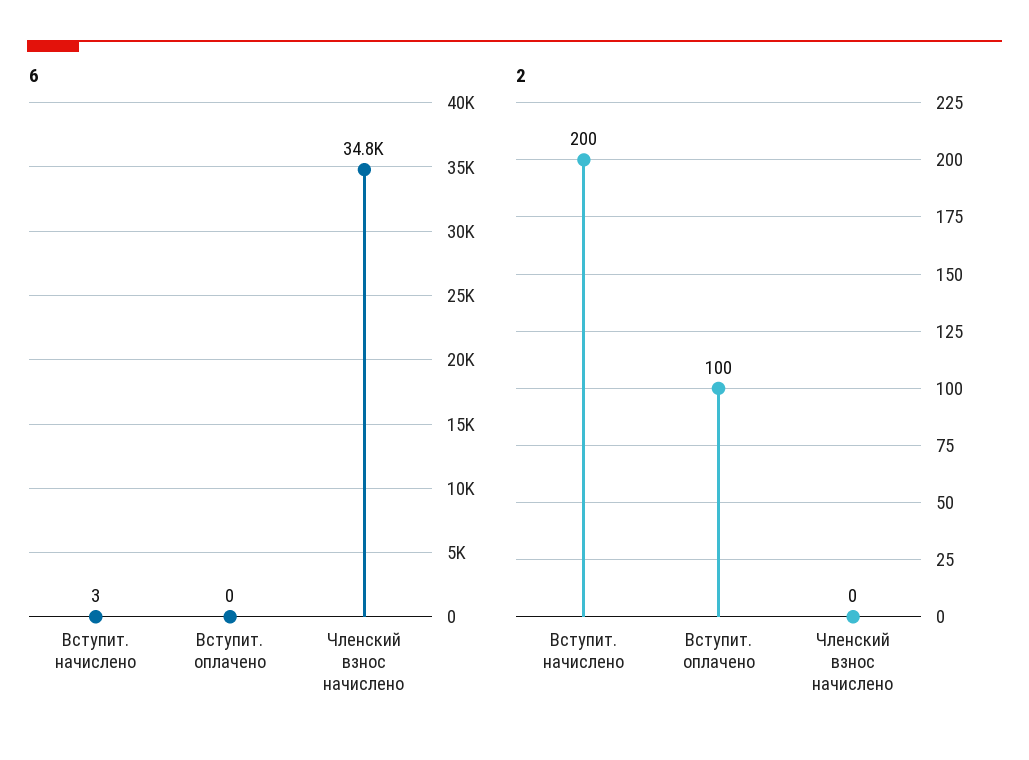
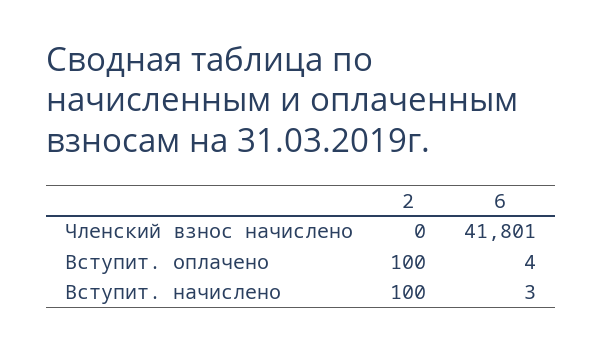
6, Вступит. оплачено: 0 -> 4
6, Членский взнос начислено: 34800 -> 41801
2, Вступит. начислено: 200 -> 100

